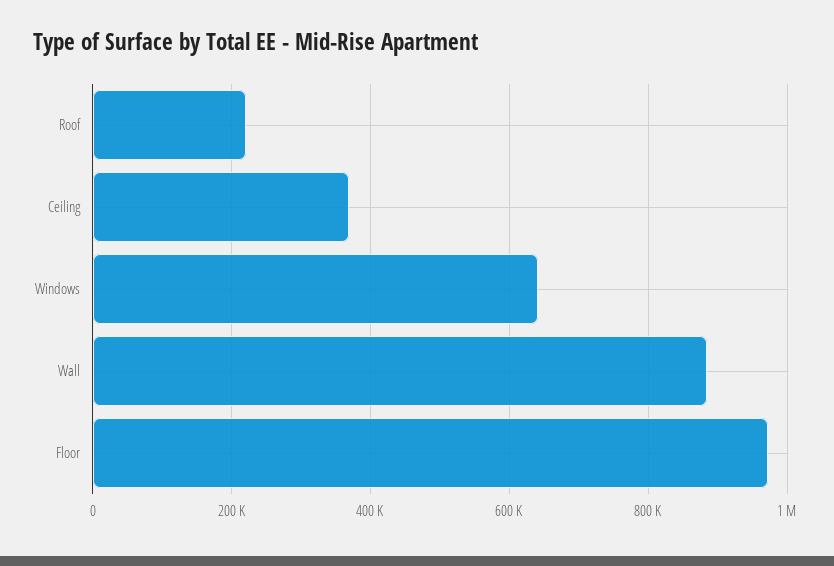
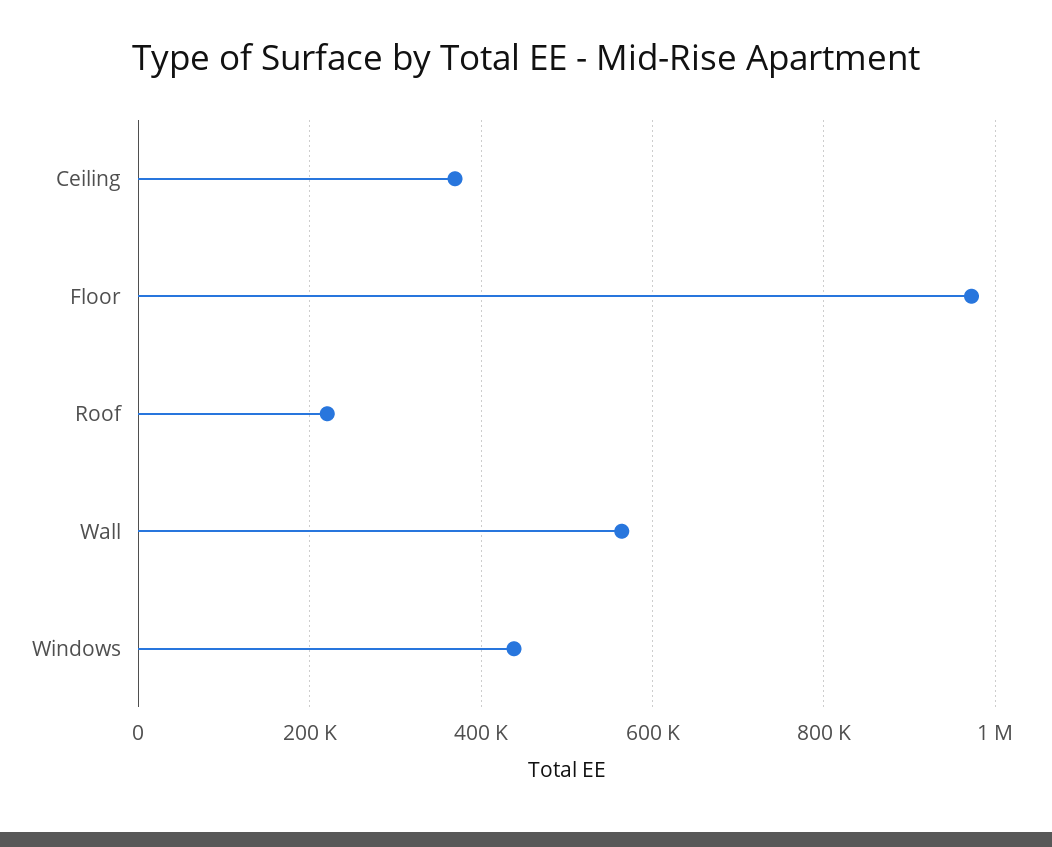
Windows: 640000 -> 440000
Wall: 880000 -> 560000

